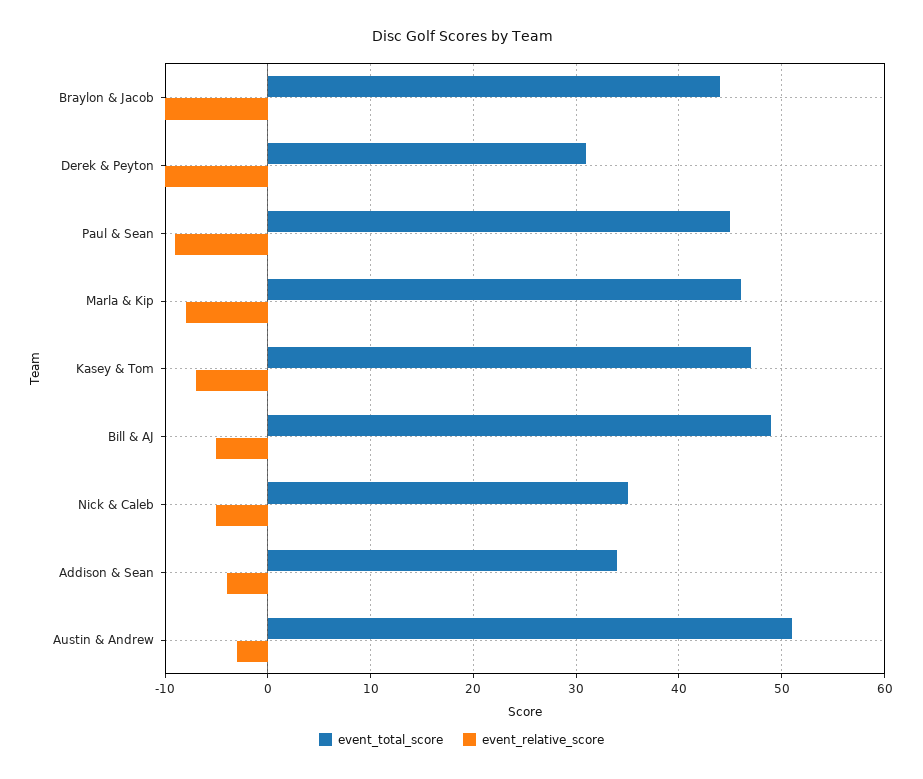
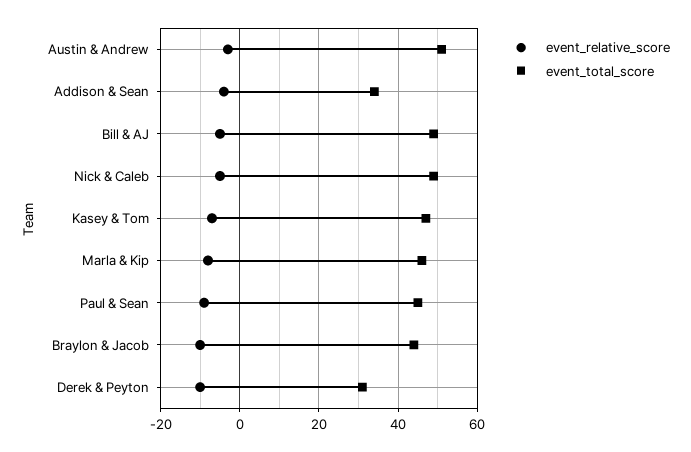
event_total_score, Nick & Caleb: 35 -> 50

